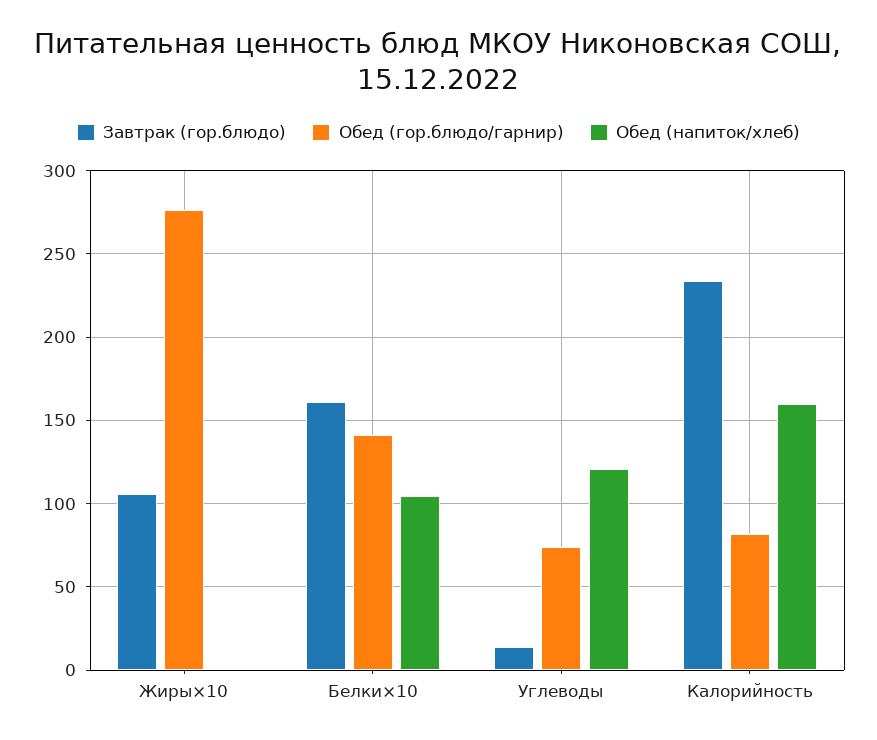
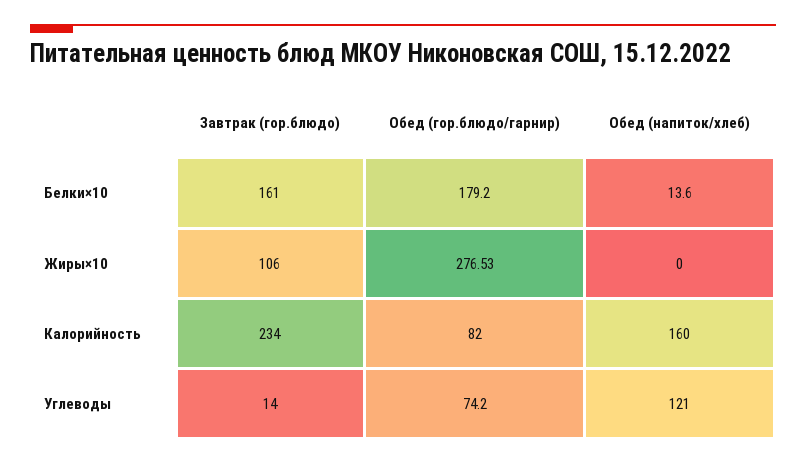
Обед (гор.блюдо/гарнир), Белки×10: 140 -> 179.2
Обед (напиток/хлеб), Белки×10: 105 -> 13.6

